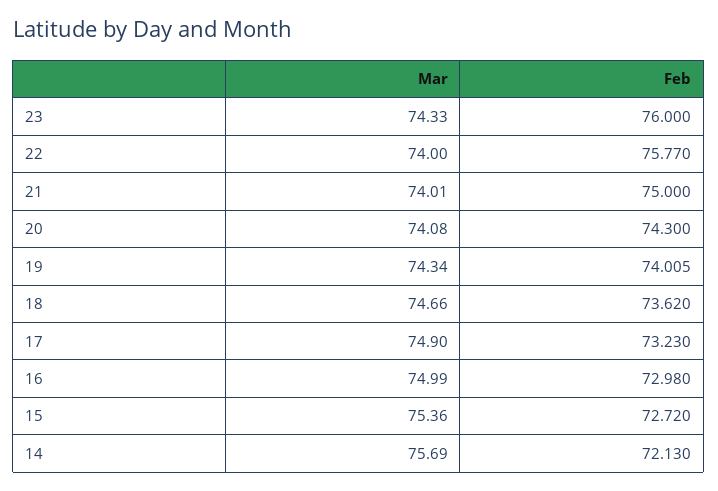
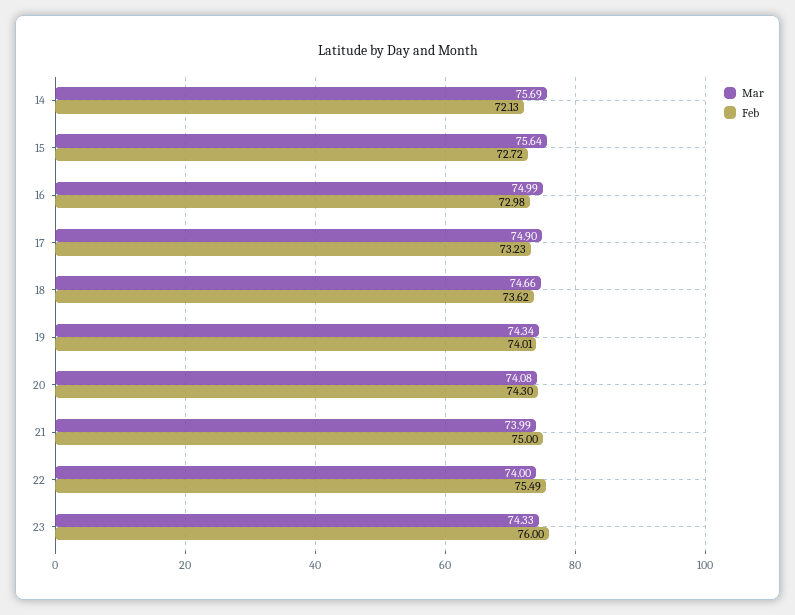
Feb, 22: 75.77 -> 75.49
Mar, 21: 74.01 -> 73.99
Mar, 15: 75.36 -> 75.64

